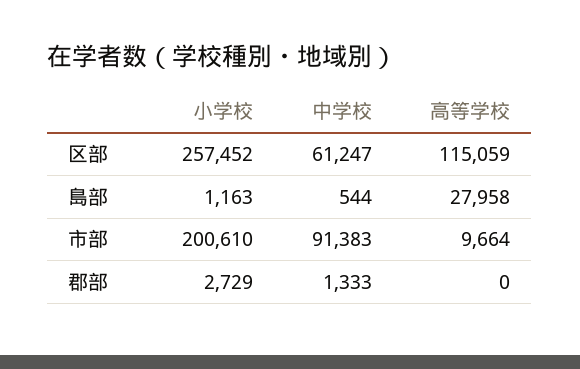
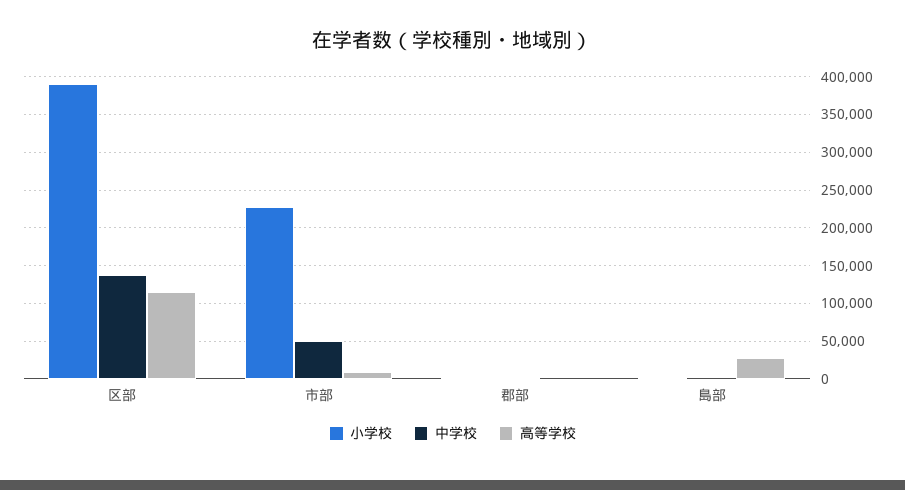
小学校, 区部: 257452 -> 390000
中学校, 区部: 61247 -> 140000
小学校, 市部: 200610 -> 230000
中学校, 市部: 91383 -> 50000

